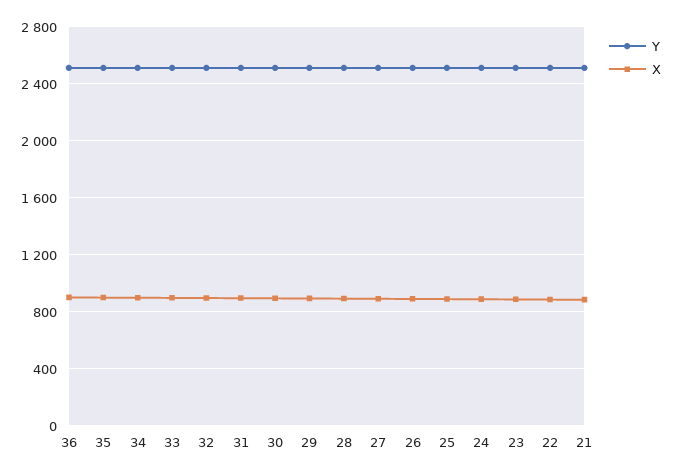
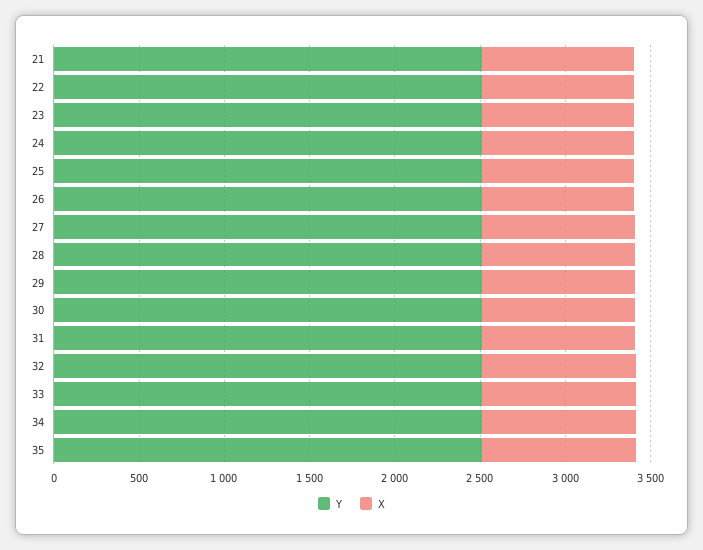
Y, 36: 2500 -> none
X, 36: 900 -> none

